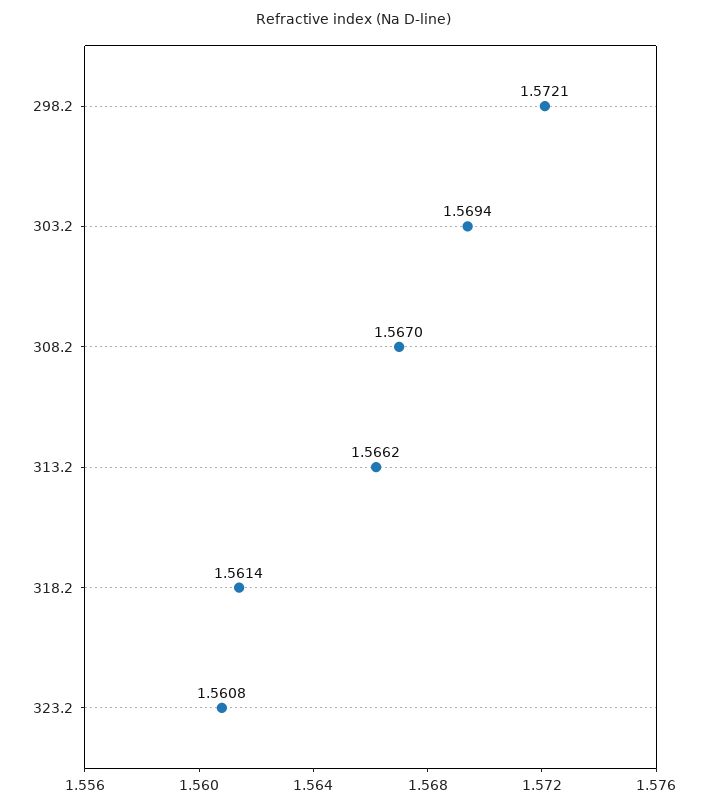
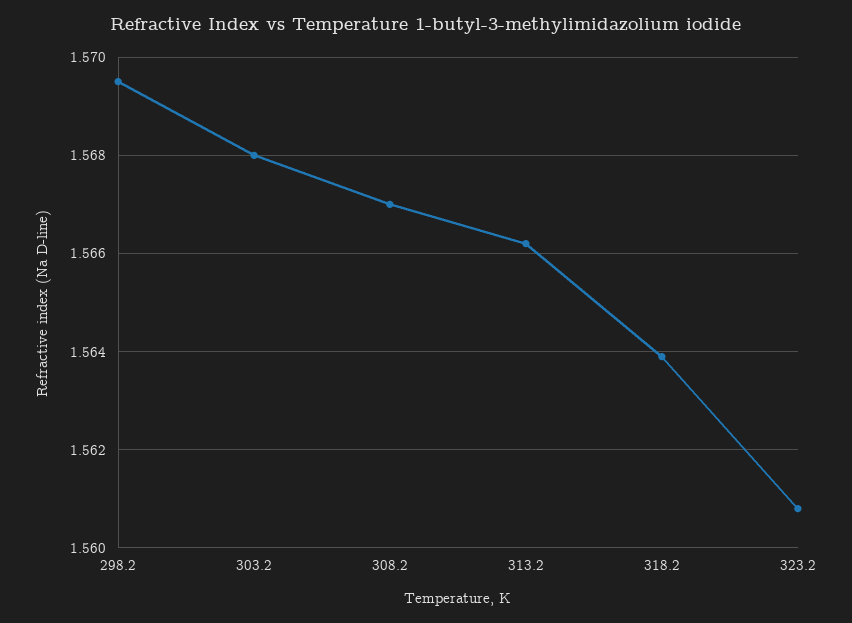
298.2: 1.5721 -> 1.5695
303.2: 1.5694 -> 1.568
318.2: 1.5614 -> 1.564

